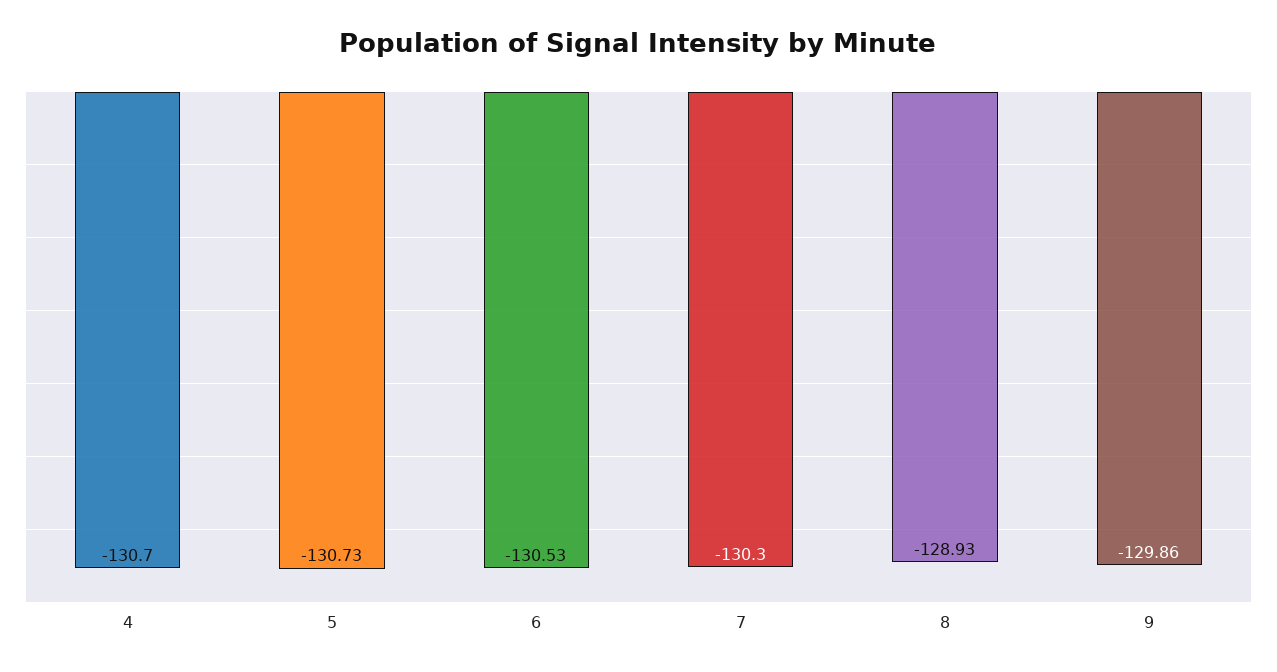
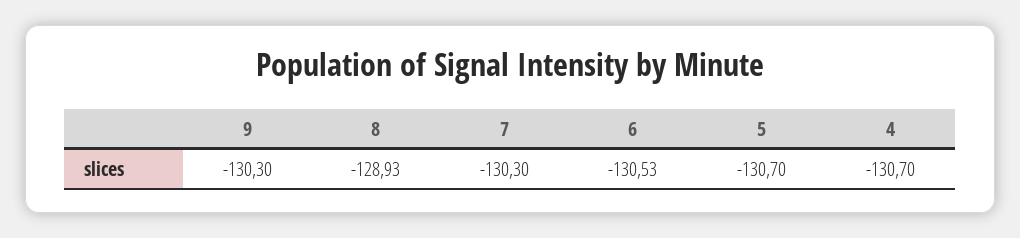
5: -130.73 -> -130.7
9: -129.86 -> -130.3

